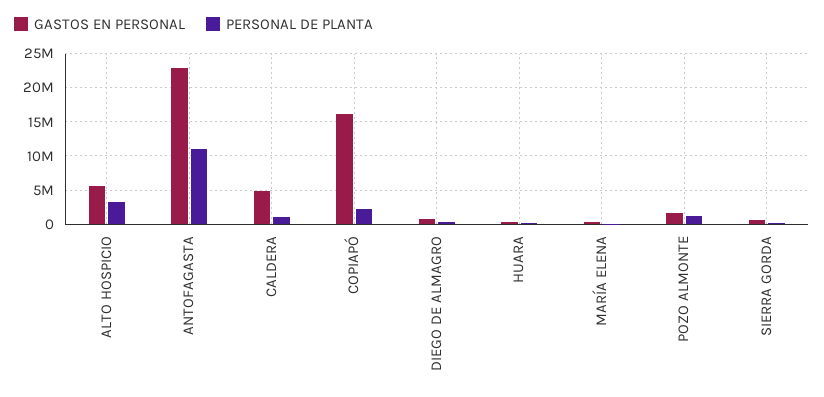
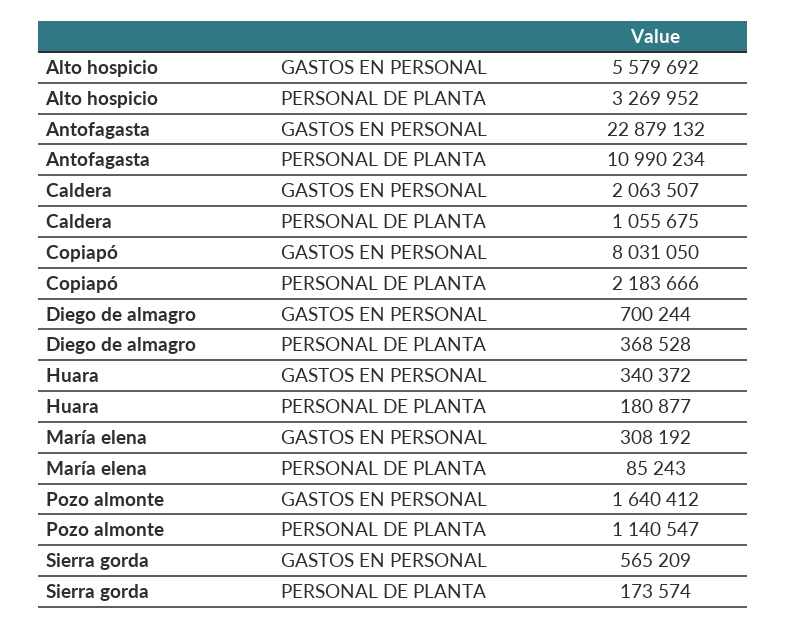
GASTOS EN PERSONAL, CALDERA: 5000000 -> 2063507
GASTOS EN PERSONAL, COPIAPÓ: 16000000 -> 8031050

